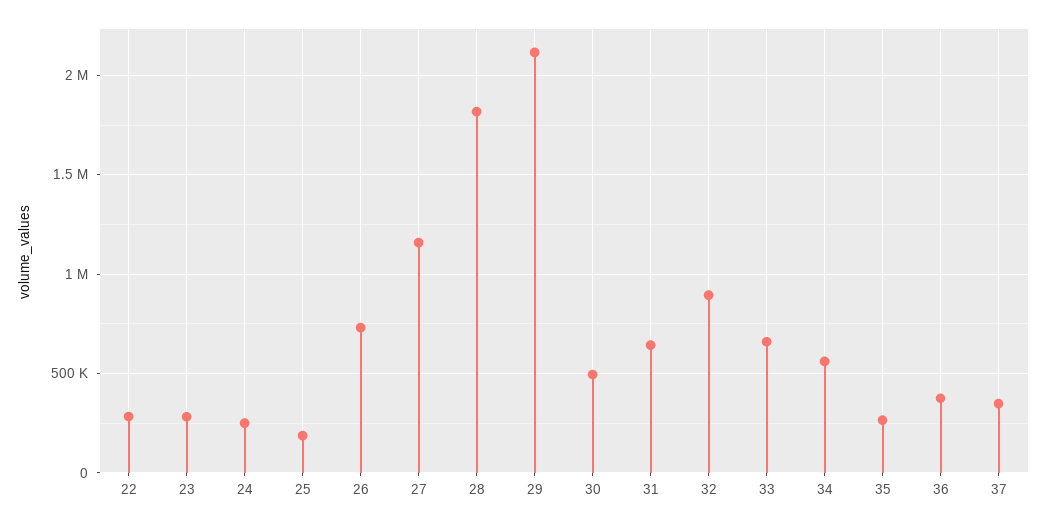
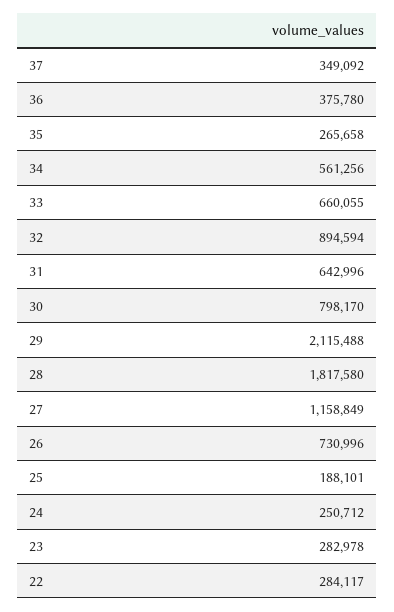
30: 500000 -> 798170

